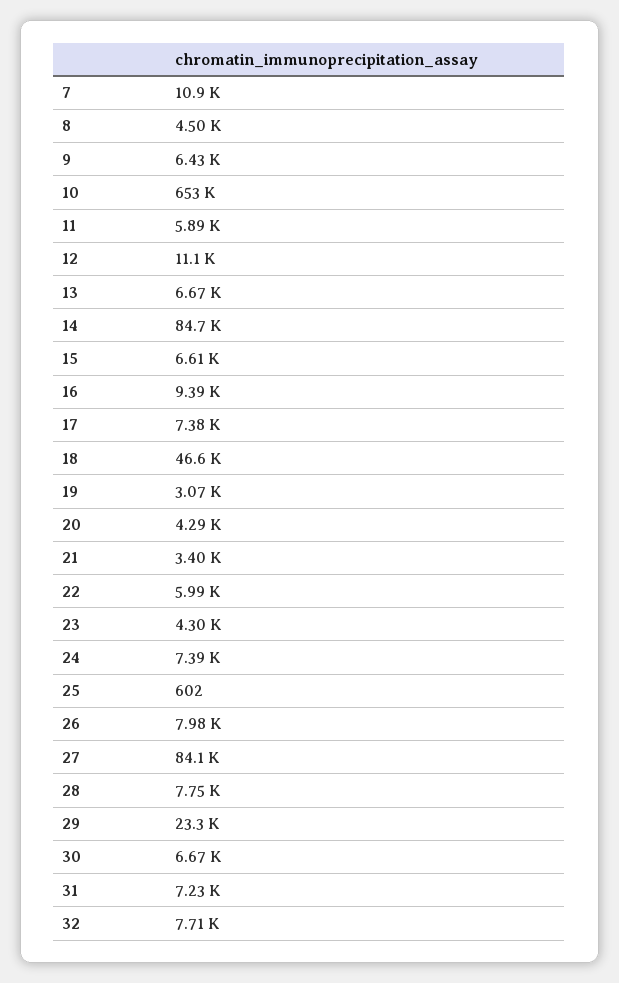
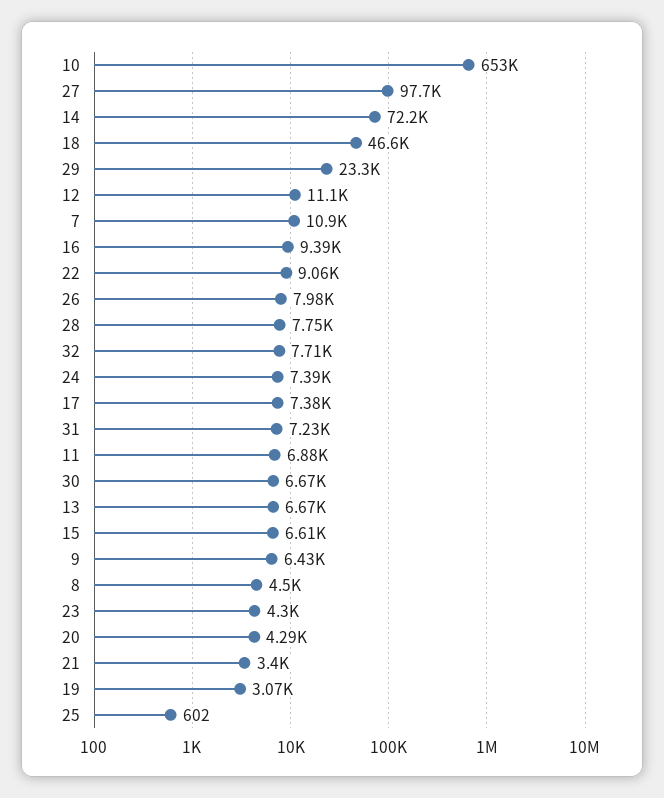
11: 5890 -> 6880
14: 84700 -> 72200
22: 5990 -> 9060
27: 84100 -> 97700

